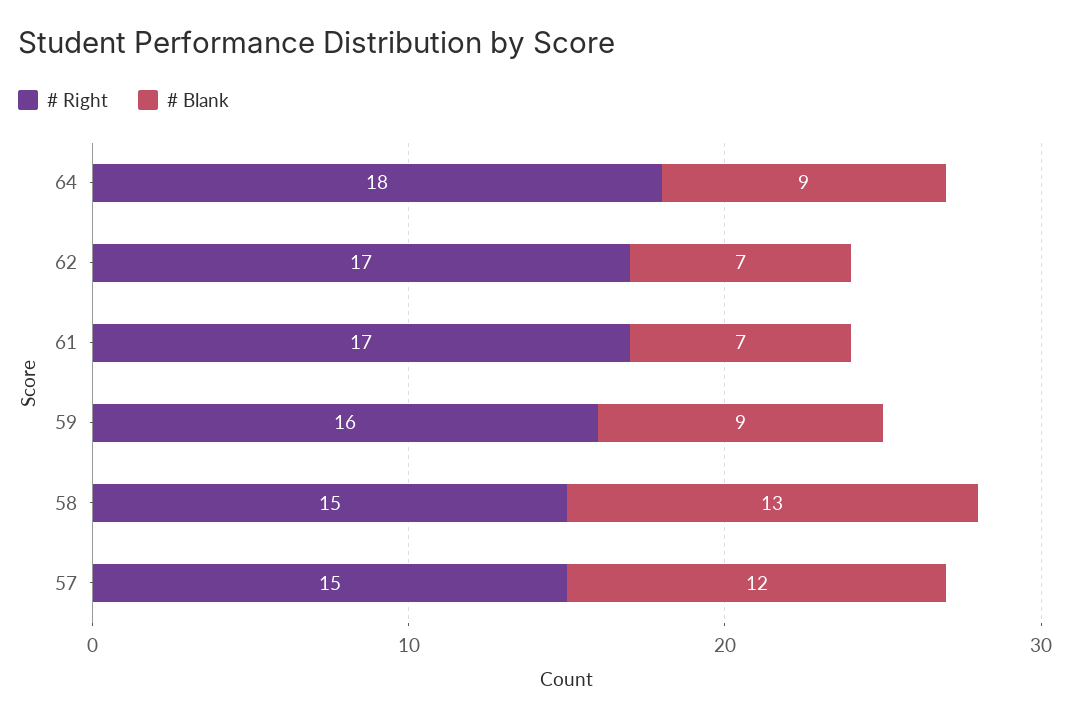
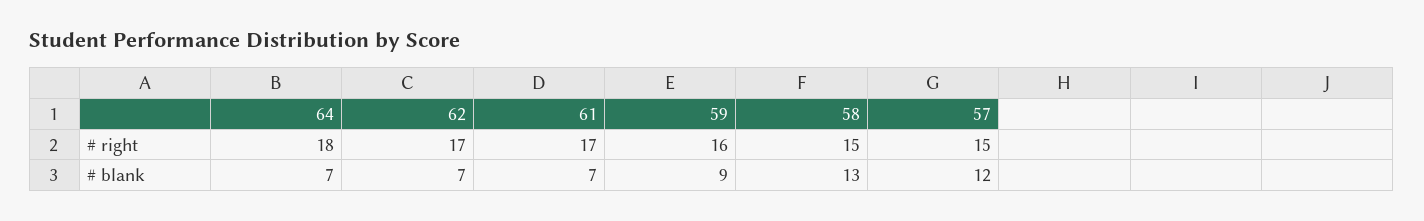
# Blank, 64: 9 -> 7

